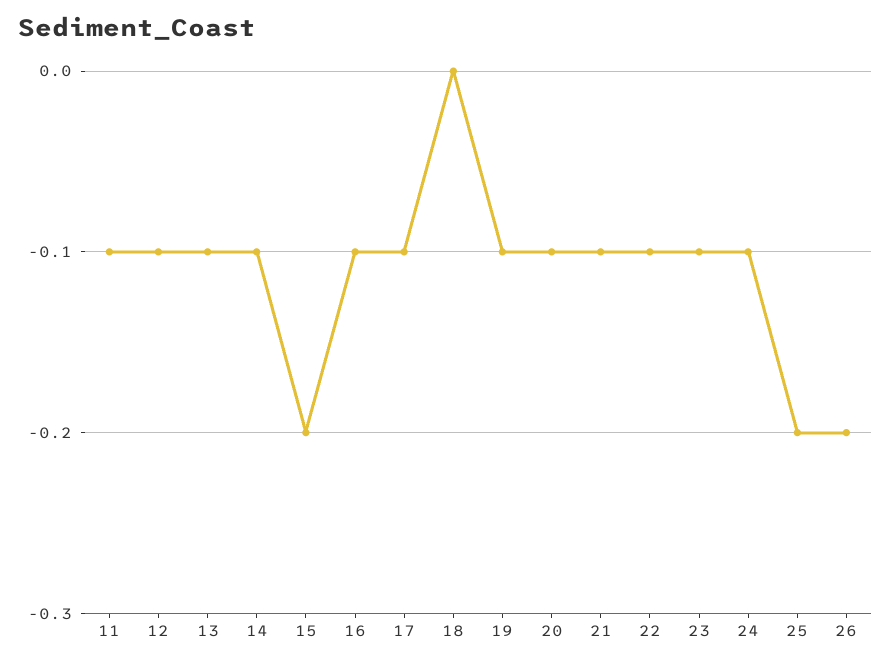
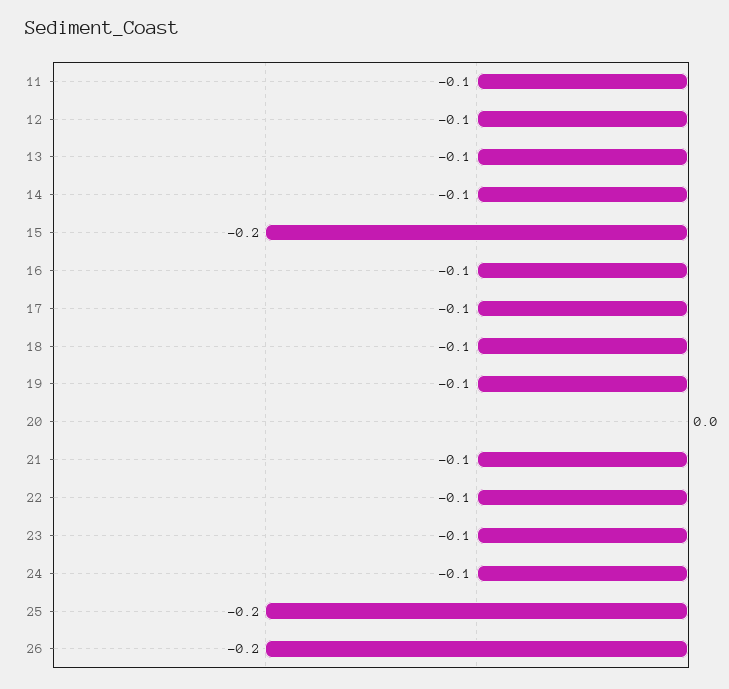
18: 0 -> -0.1
20: -0.1 -> 0

